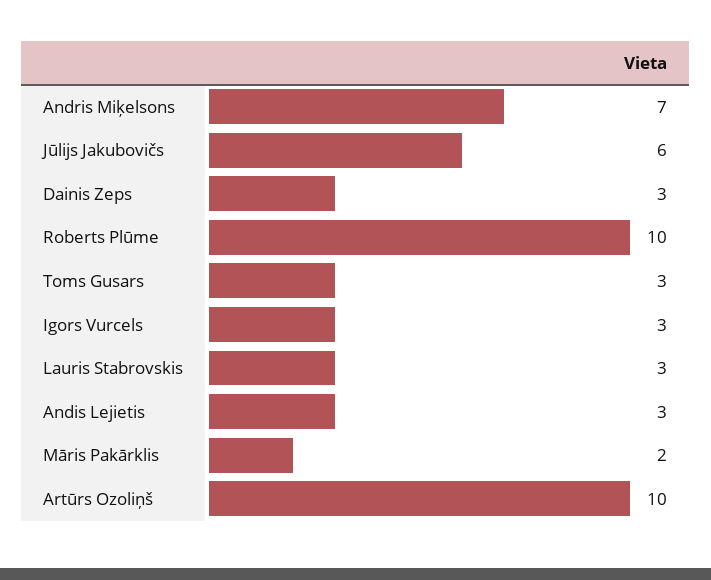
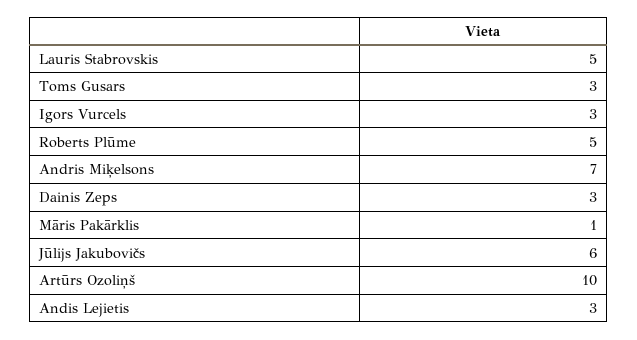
Roberts Plūme: 10 -> 5
Lauris Stabrovskis: 3 -> 5
Māris Pakārklis: 2 -> 1

